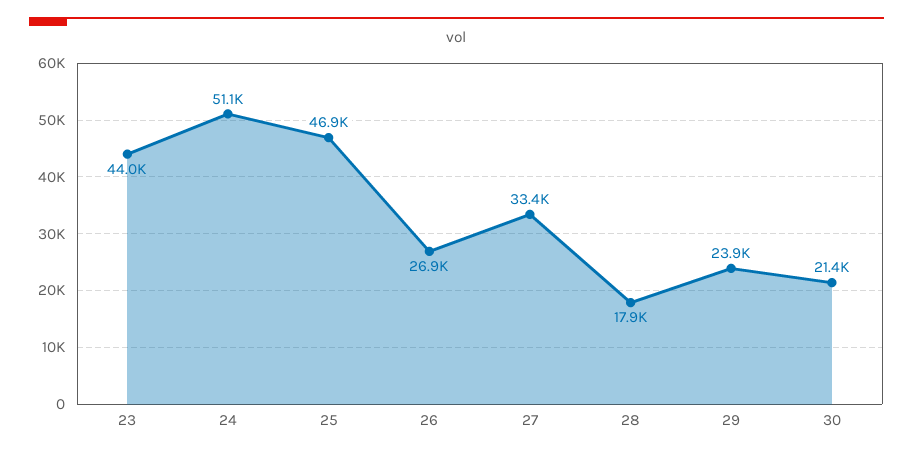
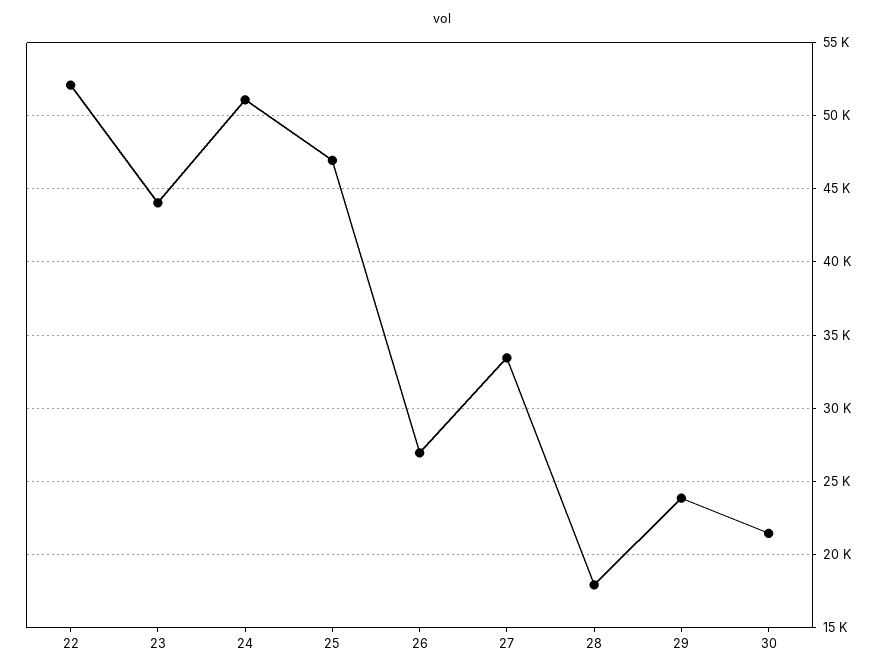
22: none -> 52000

